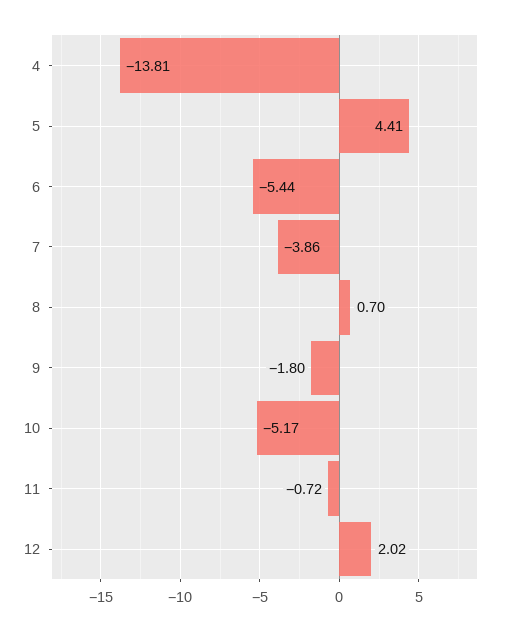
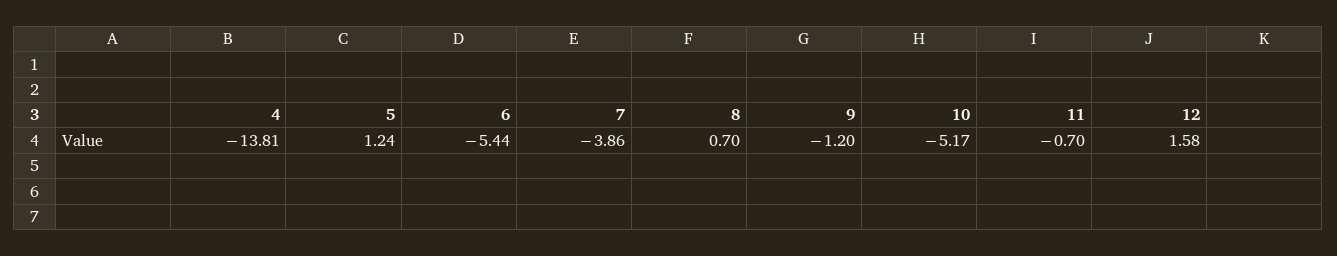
5: 4.41 -> 1.24
9: -1.8 -> -1.2
11: -0.72 -> -0.7
12: 2.02 -> 1.58

